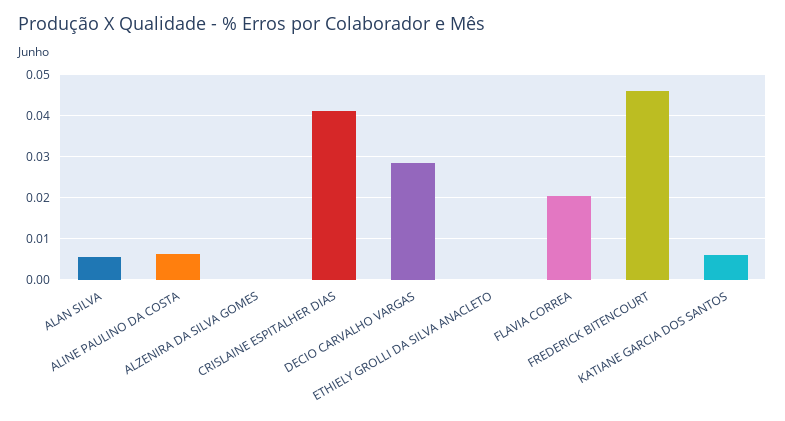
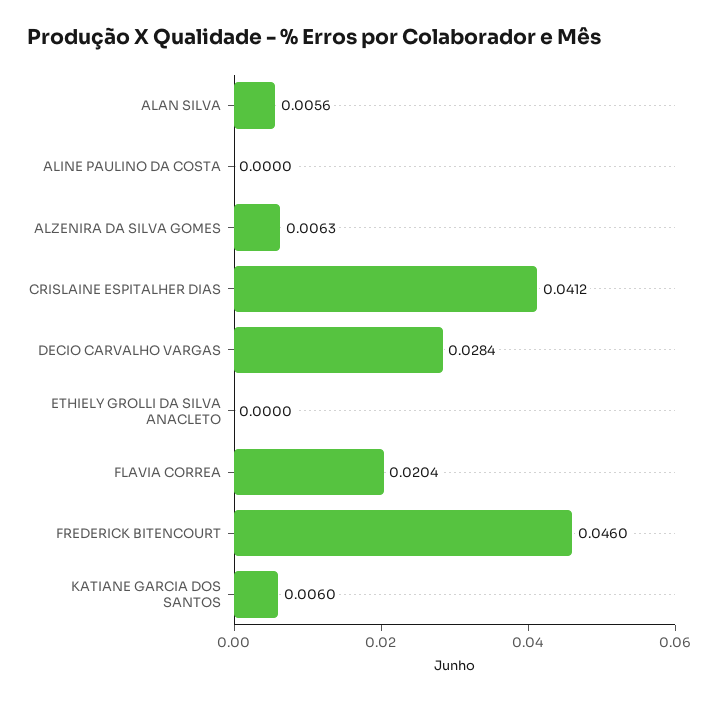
ALINE PAULINO DA COSTA: 0.006 -> 0
ALZENIRA DA SILVA GOMES: 0 -> 0.0063

